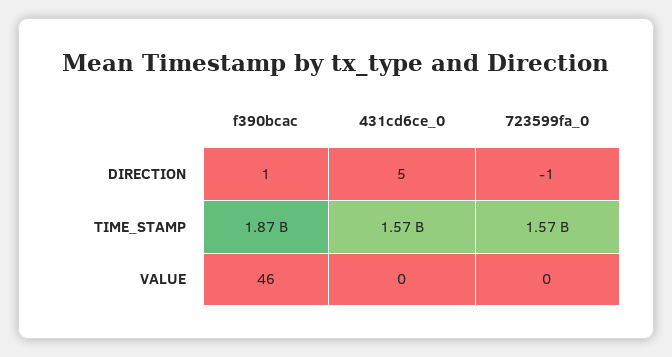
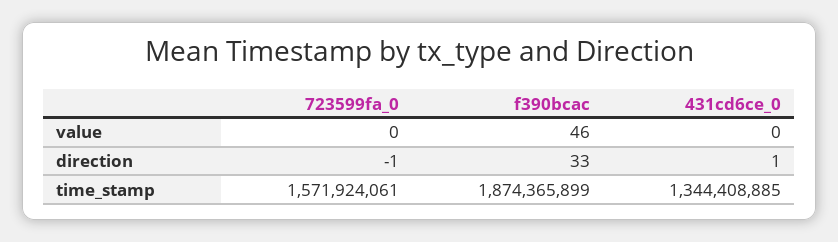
f390bcac, DIRECTION: 1 -> 33
431cd6ce_0, DIRECTION: 5 -> 1
431cd6ce_0, TIME_STAMP: 1570000000 -> 1344408885

